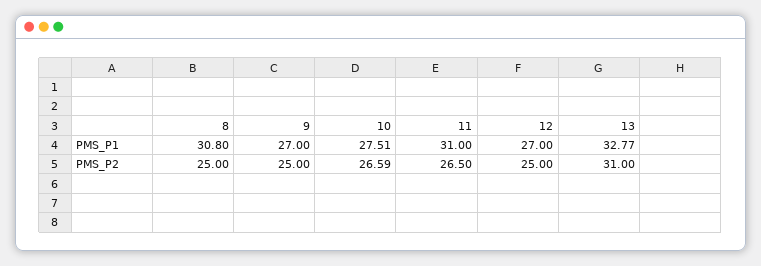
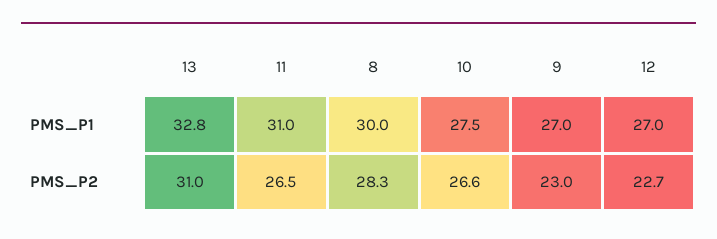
8, PMS_P1: 30.8 -> 30
8, PMS_P2: 25 -> 28.3
9, PMS_P2: 25 -> 23
12, PMS_P2: 25 -> 22.7

